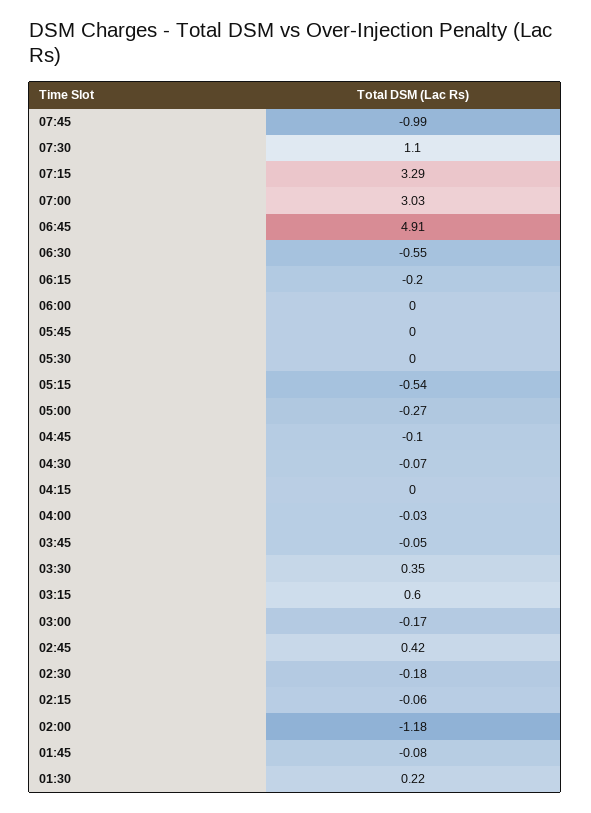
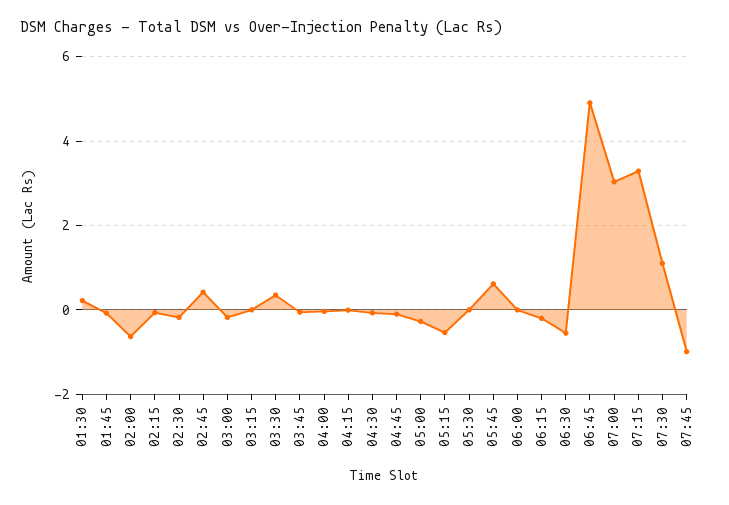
05:45: 0 -> 0.6
03:15: 0.6 -> 0
02:00: -1.18 -> -0.6

